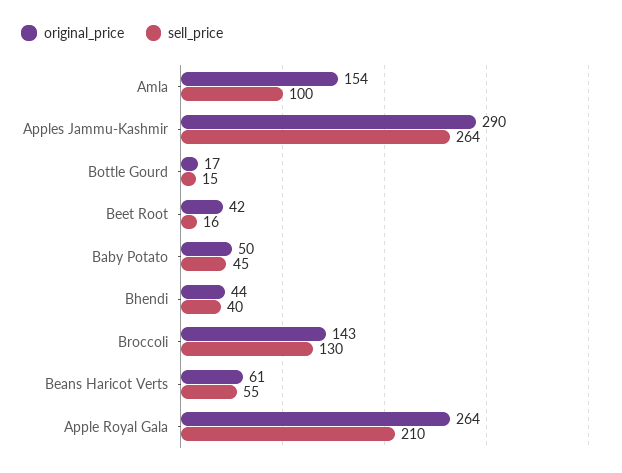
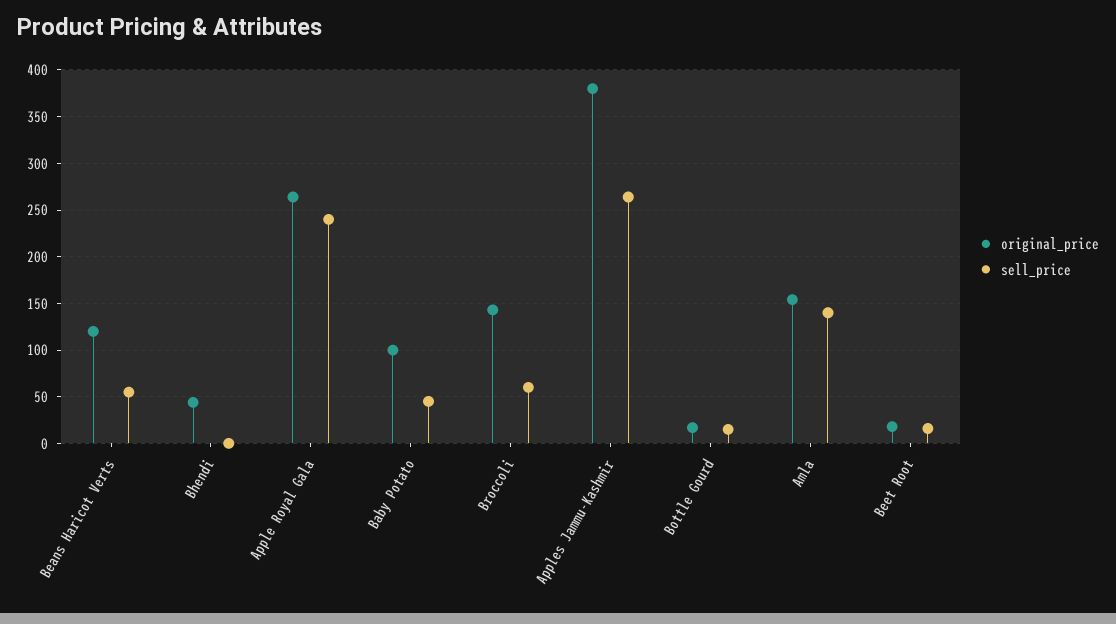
sell_price, Amla: 100 -> 140
original_price, Apples Jammu-Kashmir: 290 -> 380
original_price, Beet Root: 42 -> 20
original_price, Baby Potato: 50 -> 100
sell_price, Bhendi: 40 -> 0
sell_price, Broccoli: 130 -> 60
original_price, Beans Haricot Verts: 61 -> 120
sell_price, Apple Royal Gala: 210 -> 240

